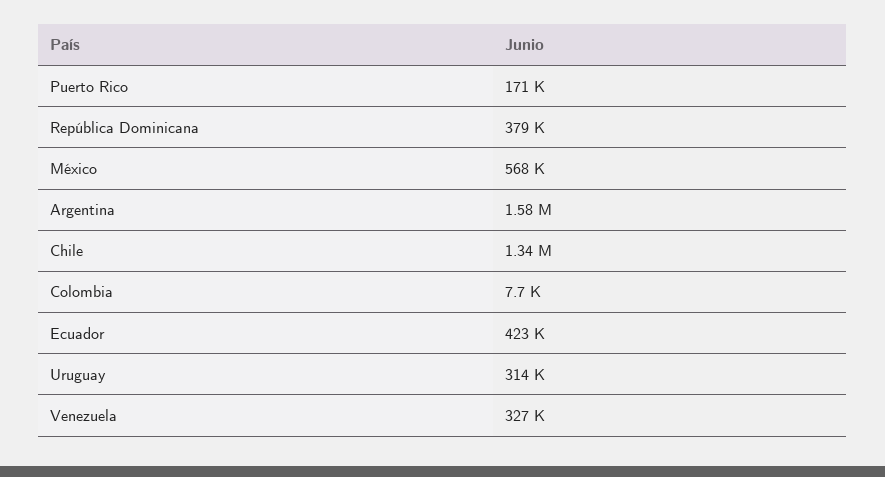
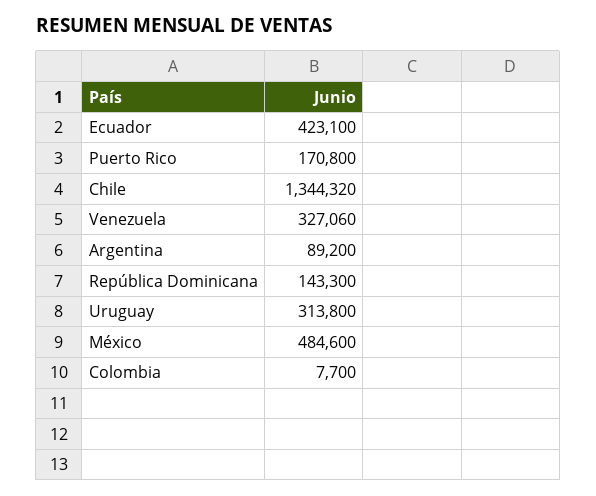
República Dominicana: 379000 -> 143300
México: 568000 -> 484600
Argentina: 1580000 -> 89200

